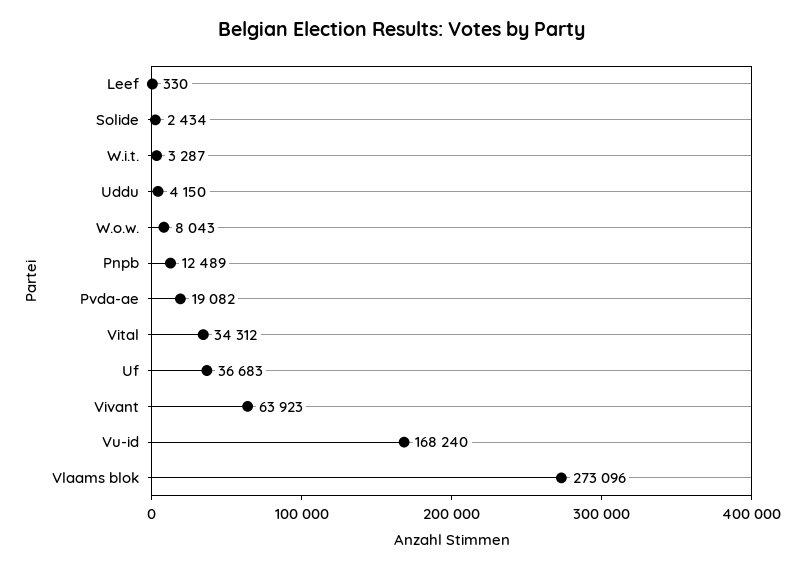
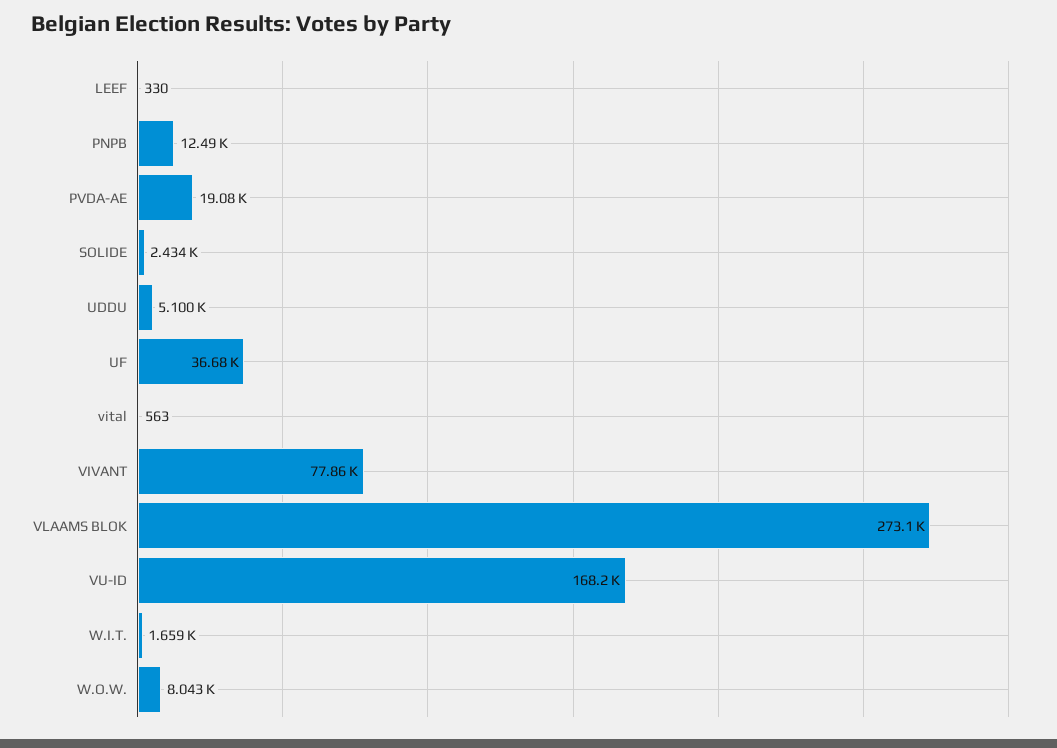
W.i.t.: 3287 -> 1659
Uddu: 4150 -> 5100
Vital: 34312 -> 563
Vivant: 63923 -> 77860

